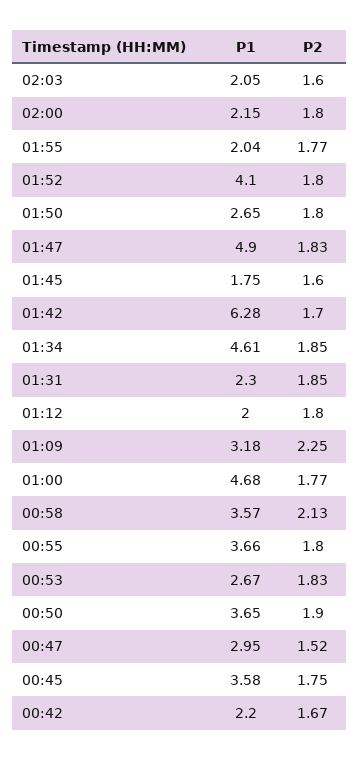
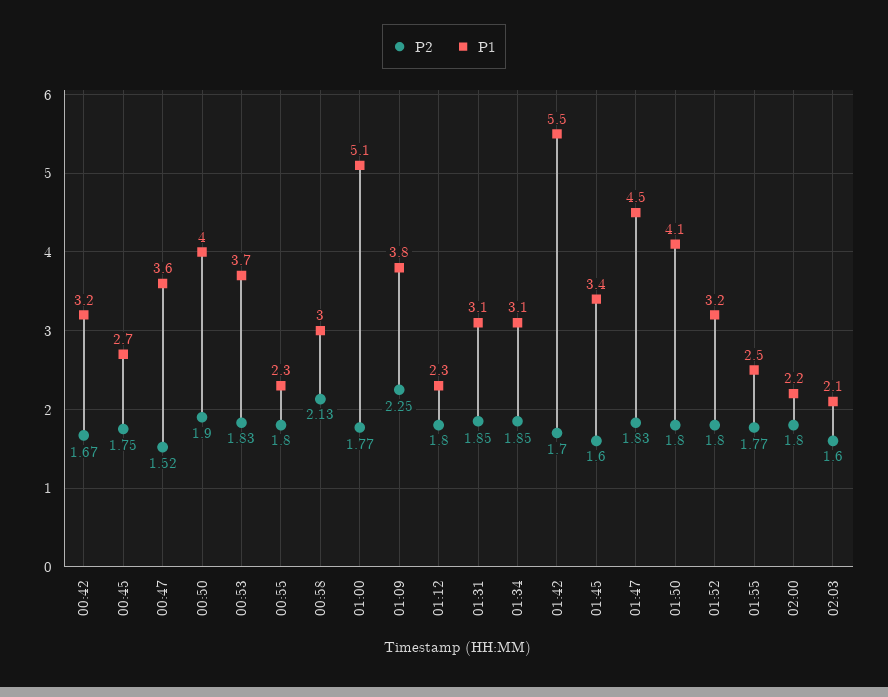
P1, 01:55: 2.04 -> 2.5
P1, 01:52: 4.1 -> 3.2
P1, 01:50: 2.65 -> 4.1
P1, 01:47: 4.9 -> 4.5
P1, 01:45: 1.75 -> 3.4
P1, 01:42: 6.28 -> 5.5
P1, 01:34: 4.61 -> 3.1
P1, 01:31: 2.3 -> 3.1
P1, 01:12: 2 -> 2.3
P1, 01:09: 3.18 -> 3.8
P1, 01:00: 4.68 -> 5.1
P1, 00:58: 3.57 -> 3
P1, 00:55: 3.66 -> 2.3
P1, 00:53: 2.67 -> 3.7
P1, 00:50: 3.65 -> 4
P1, 00:47: 2.95 -> 3.6
P1, 00:45: 3.58 -> 2.7
P1, 00:42: 2.2 -> 3.2

